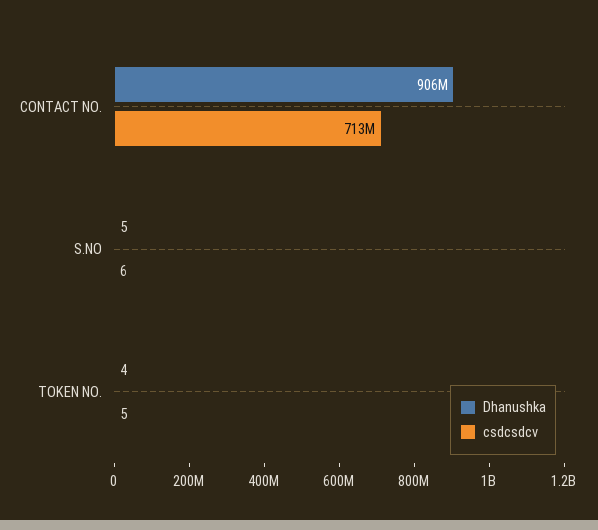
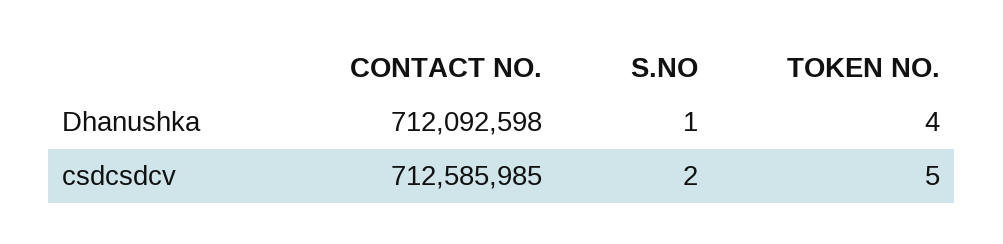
Dhanushka, CONTACT NO.: 906000000 -> 712092598
Dhanushka, S.NO: 5 -> 1
csdcsdcv, S.NO: 6 -> 2

